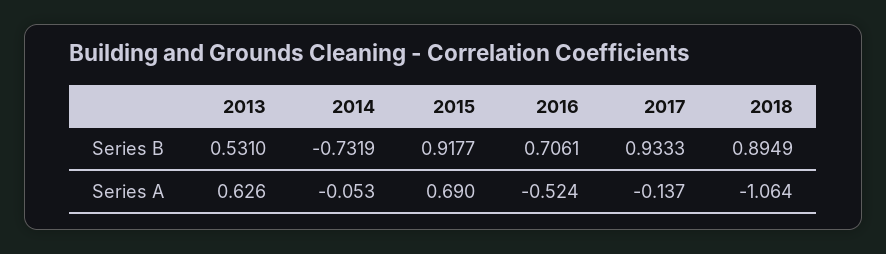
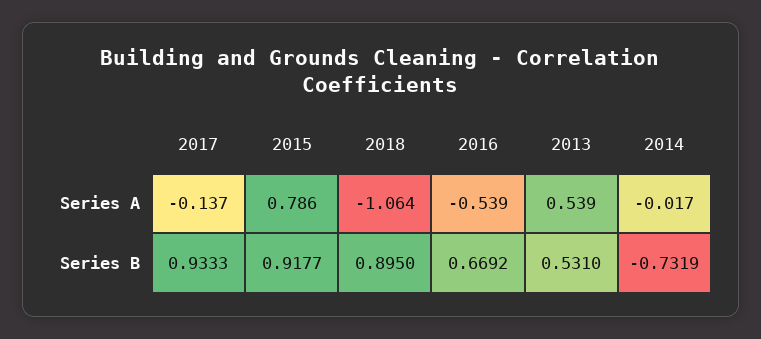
2016, Series B: 0.7061 -> 0.6692
2018, Series B: 0.8949 -> 0.895
2013, Series A: 0.626 -> 0.539
2014, Series A: -0.053 -> -0.017
2015, Series A: 0.69 -> 0.786
2016, Series A: -0.524 -> -0.539

